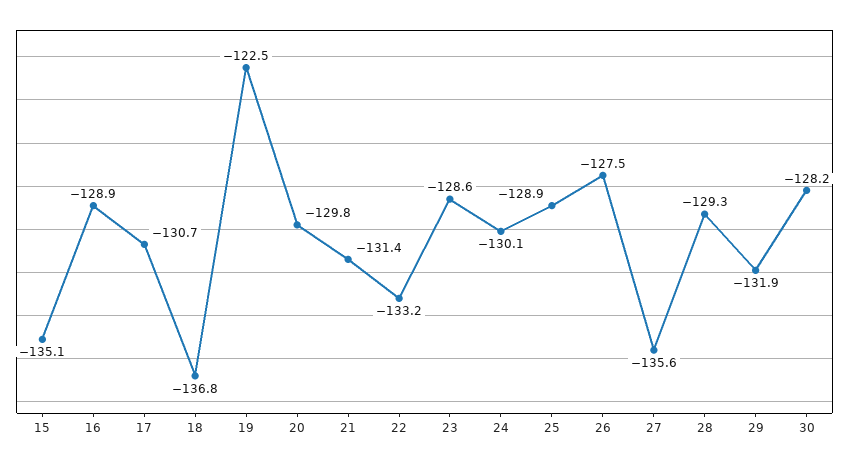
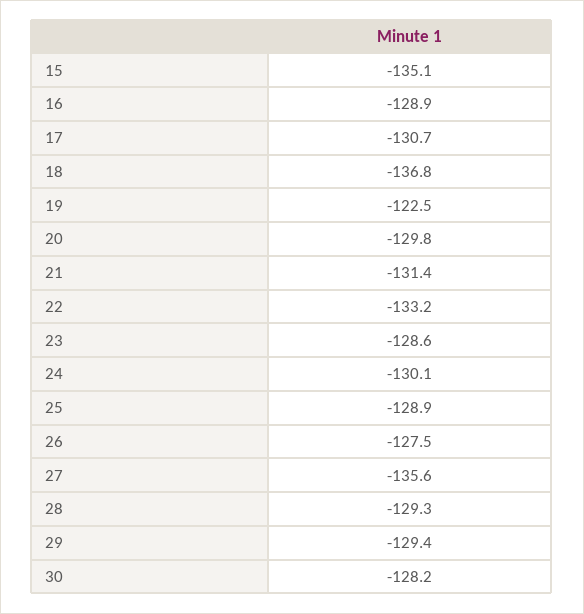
29: -131.9 -> -129.4

